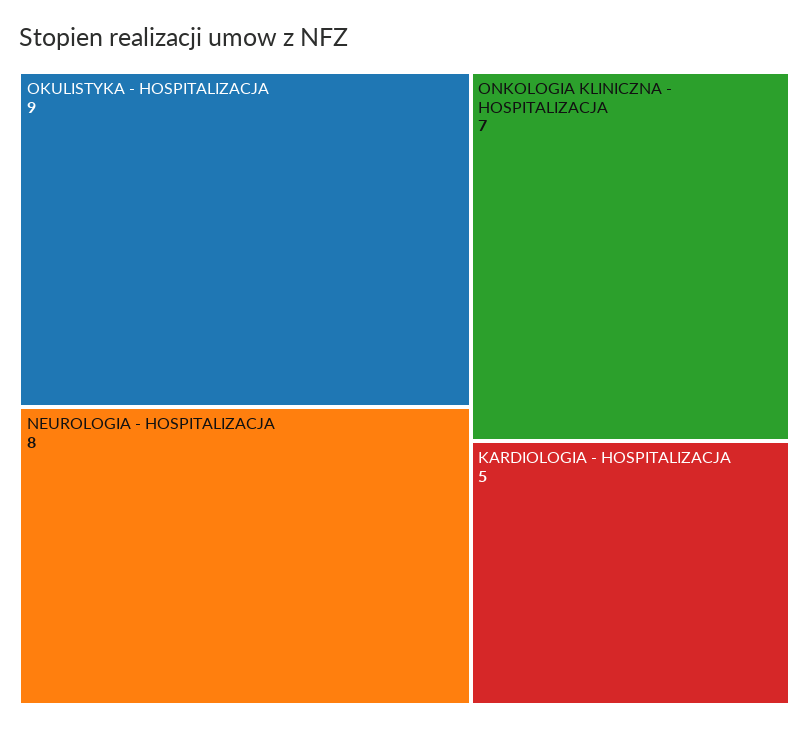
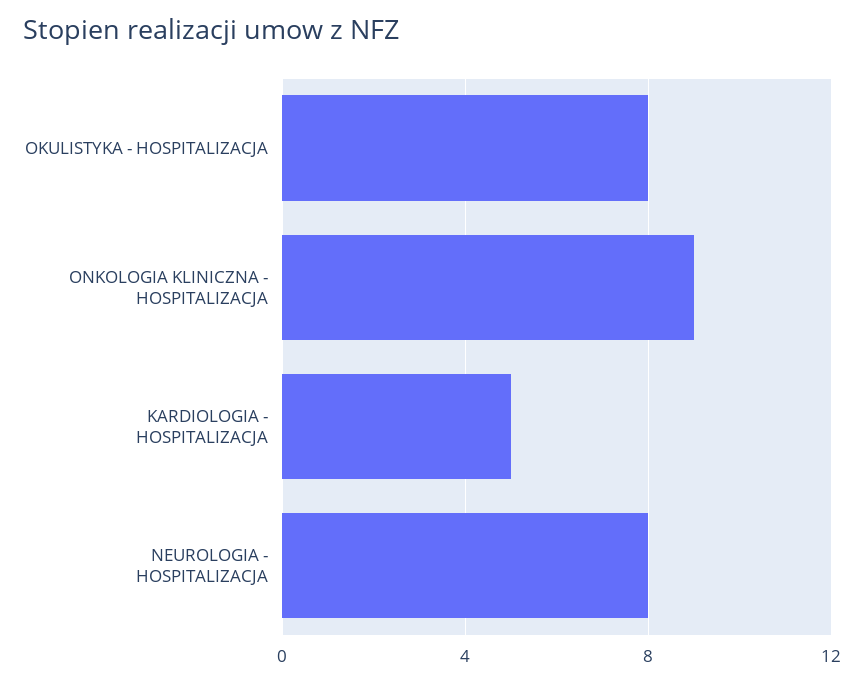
OKULISTYKA - HOSPITALIZACJA: 9 -> 8
ONKOLOGIA KLINICZNA - HOSPITALIZACJA: 7 -> 9

